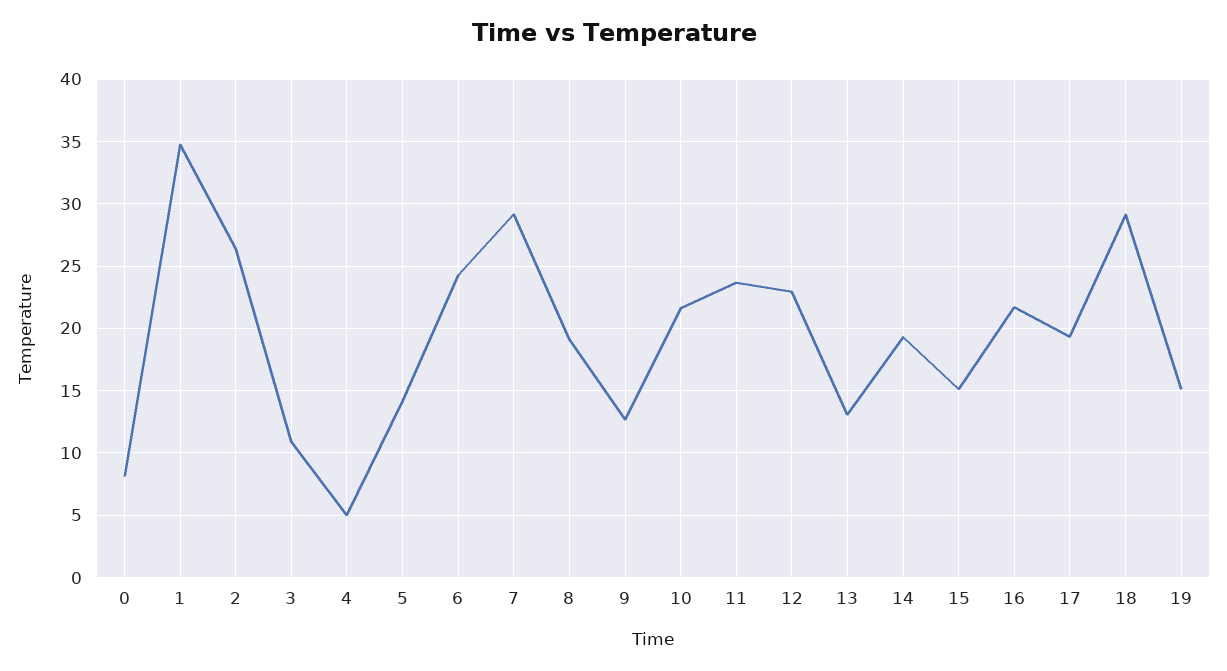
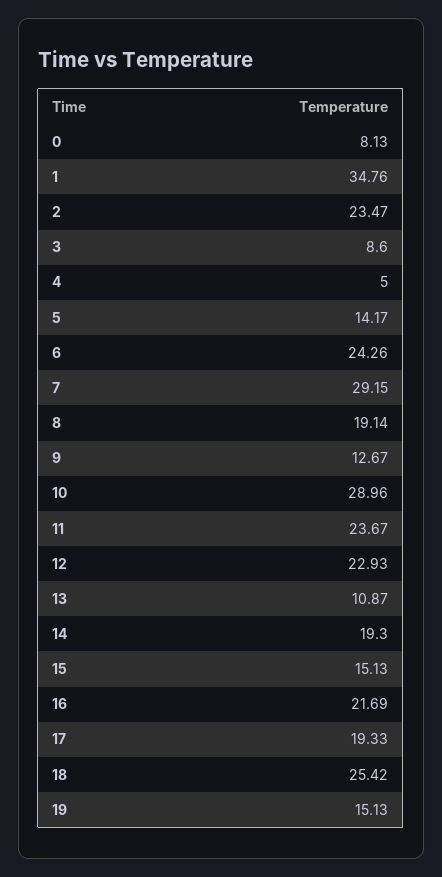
2: 26.5 -> 23.47
3: 11 -> 8.6
10: 21.5 -> 28.96
13: 13 -> 10.87
18: 29 -> 25.42

